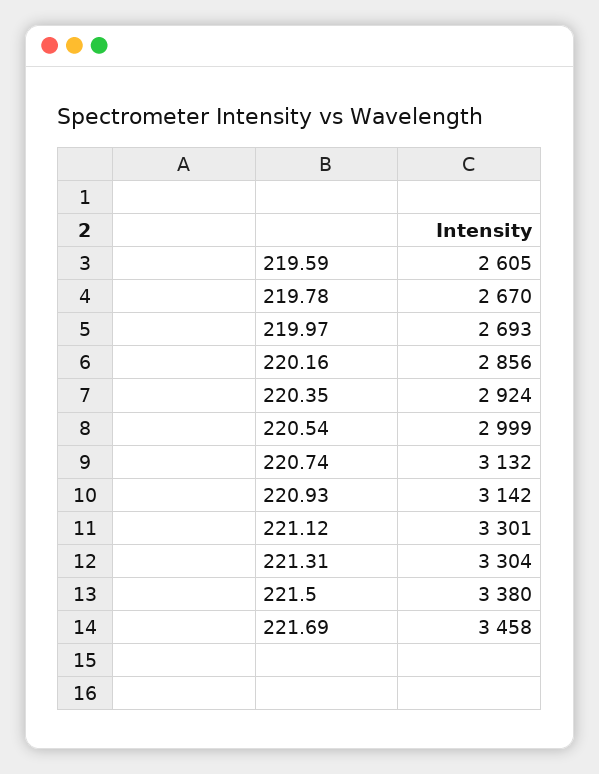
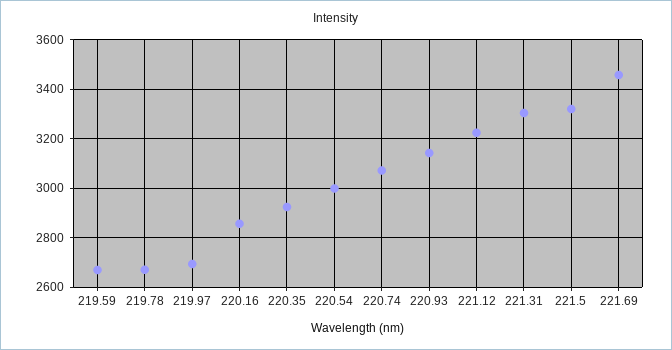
219.59: 2605 -> 2675
220.74: 3132 -> 3075
221.12: 3301 -> 3225
221.5: 3380 -> 3325

